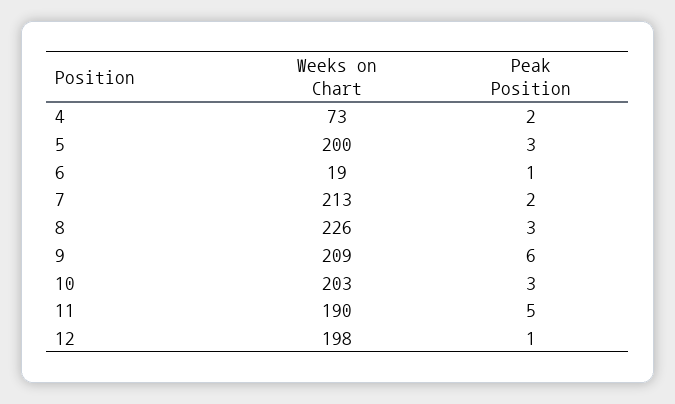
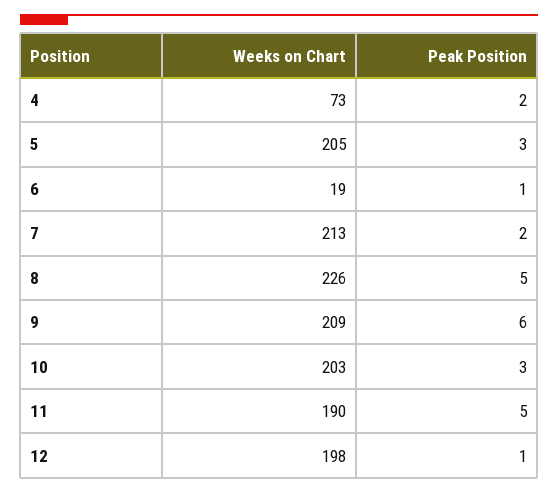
Weeks on Chart, 5: 200 -> 205
Peak Position, 8: 3 -> 5

